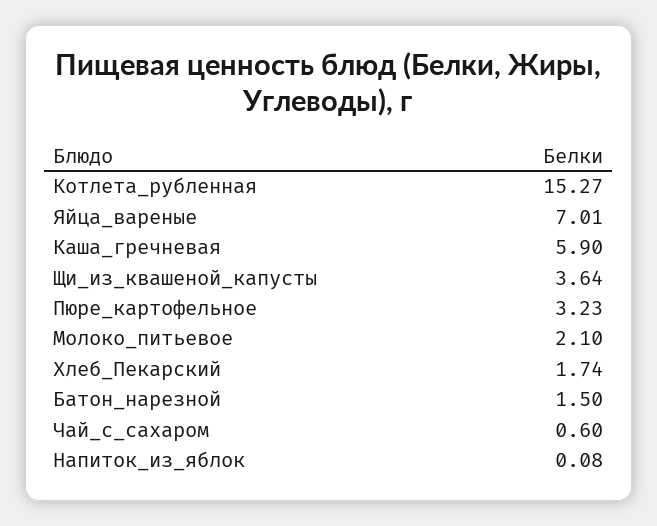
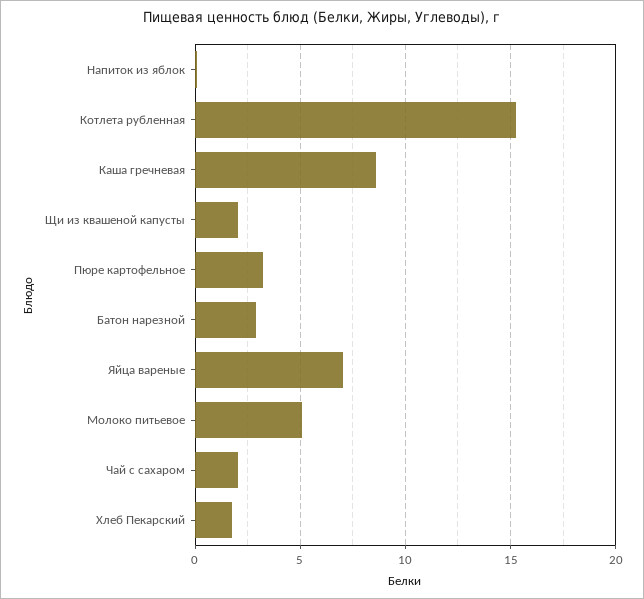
Каша_гречневая: 5.9 -> 8.5
Щи_из_квашеной_капусты: 3.64 -> 2
Молоко_питьевое: 2.1 -> 5
Батон_нарезной: 1.5 -> 3
Чай_с_сахаром: 0.6 -> 2

